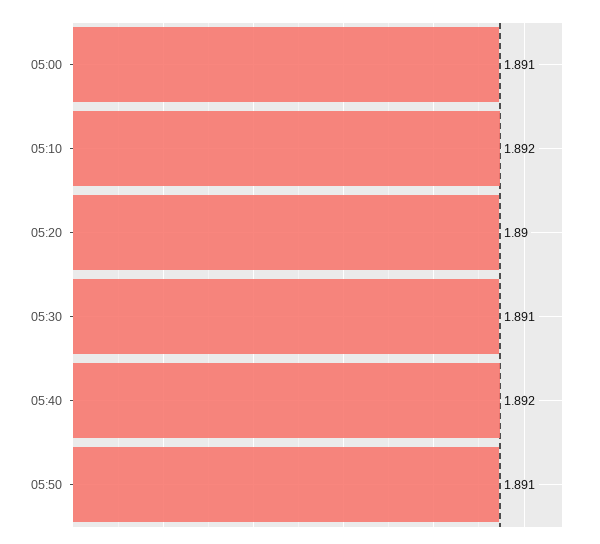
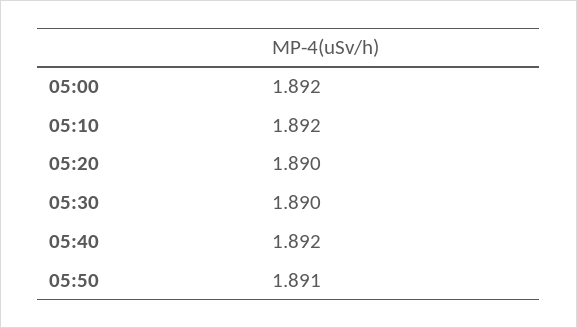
05:00: 1.891 -> 1.892
05:30: 1.891 -> 1.89

